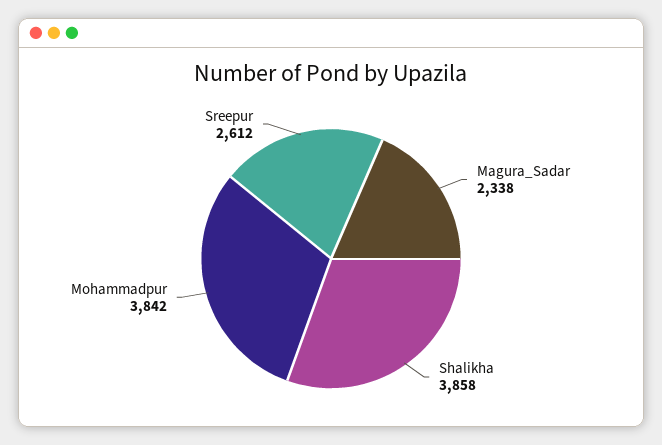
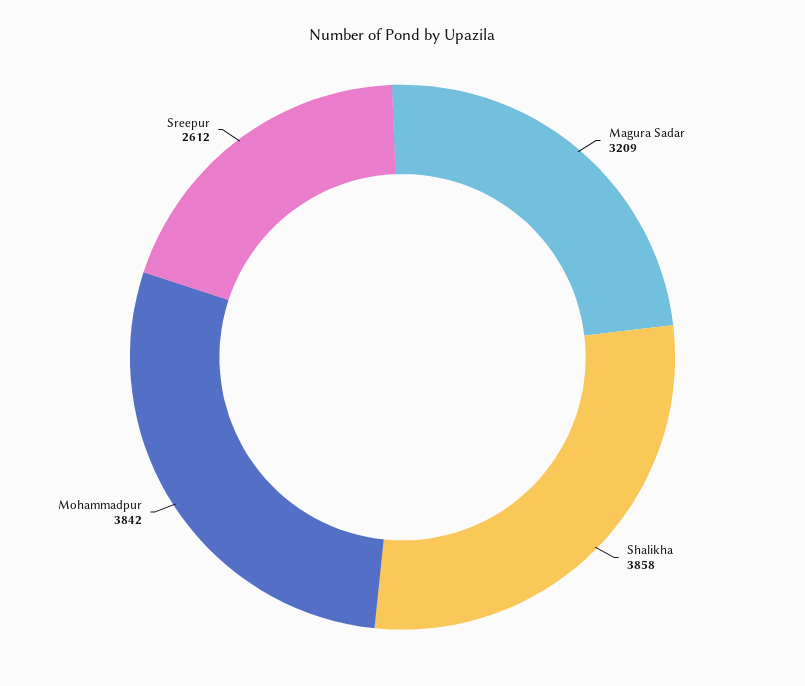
Magura_Sadar: 2338 -> 3209

